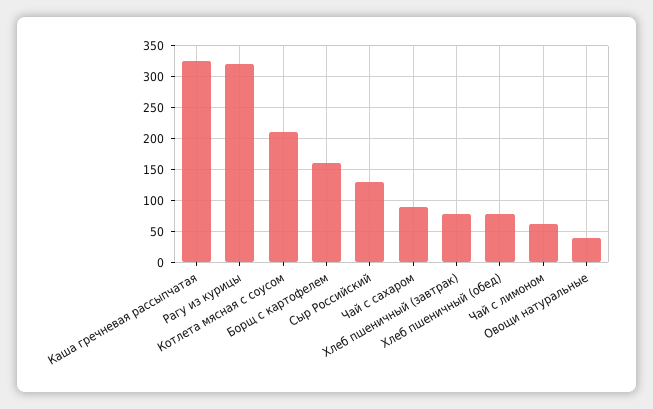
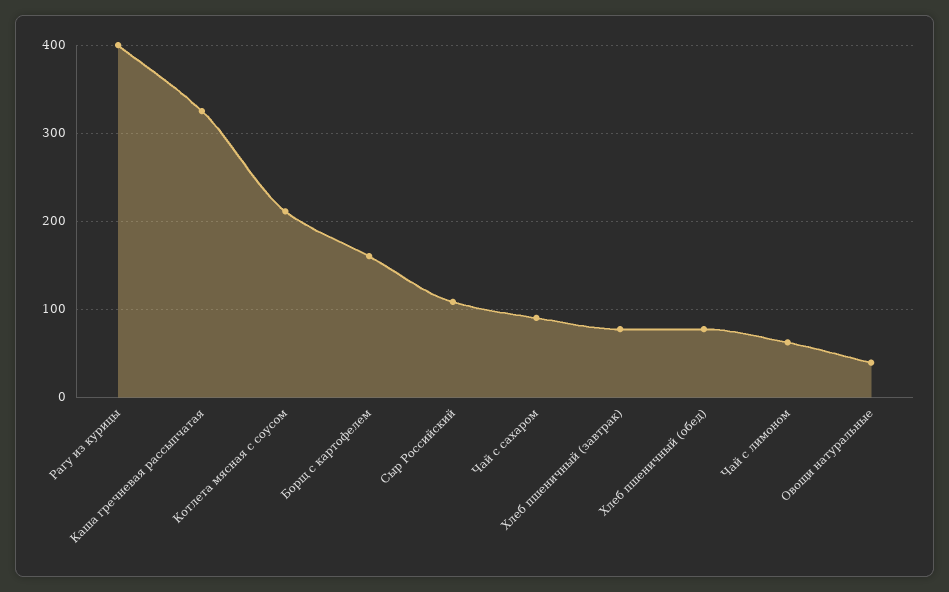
Рагу из курицы: 320 -> 400
Сыр Российский: 130 -> 110

